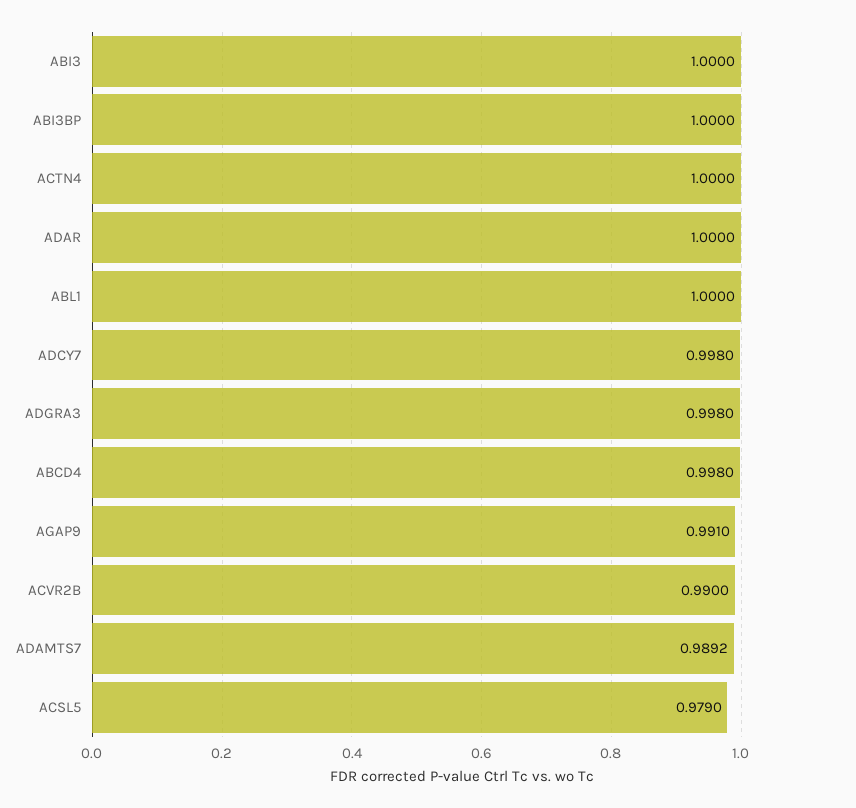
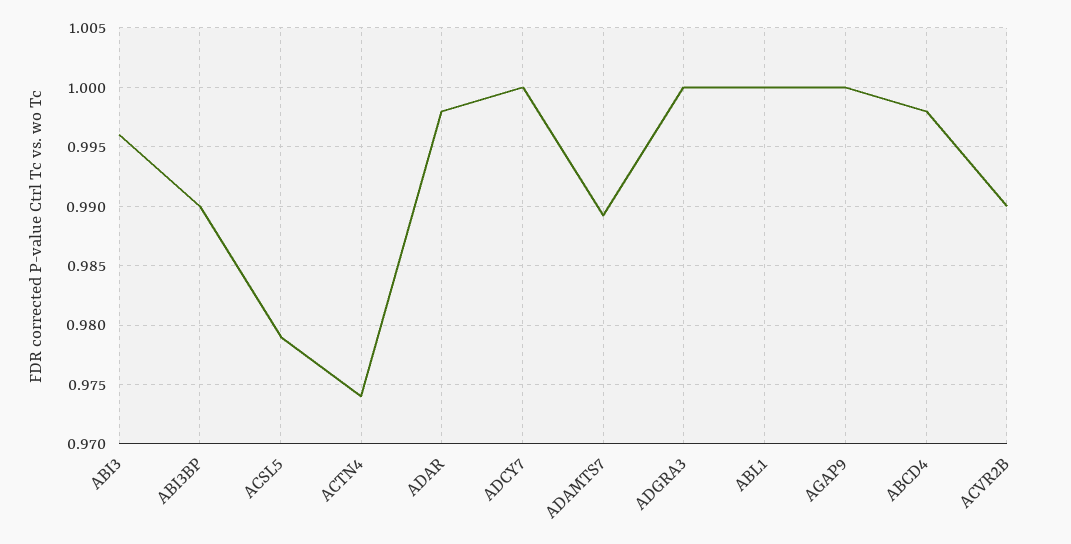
ABI3: 1 -> 0.996
ABI3BP: 1 -> 0.99
ACTN4: 1 -> 0.974
ADAR: 1 -> 0.998
ADCY7: 0.998 -> 1
ADGRA3: 0.998 -> 1
AGAP9: 0.991 -> 1

